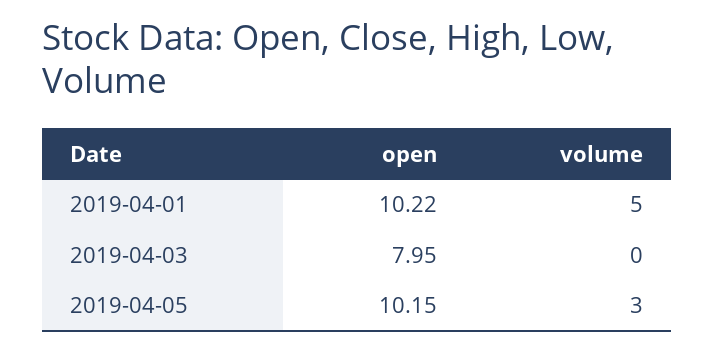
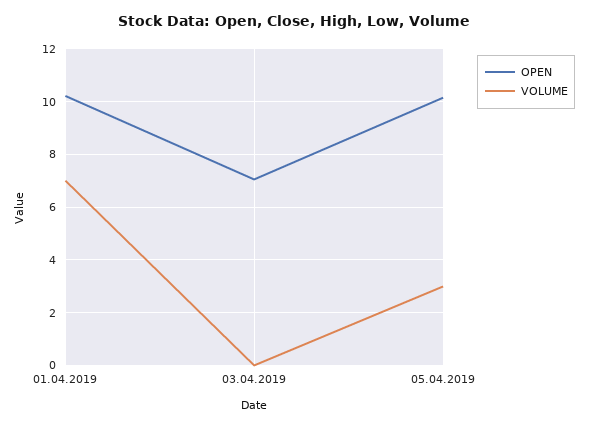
volume, 2019-04-01: 5 -> 7
open, 2019-04-03: 7.95 -> 7

